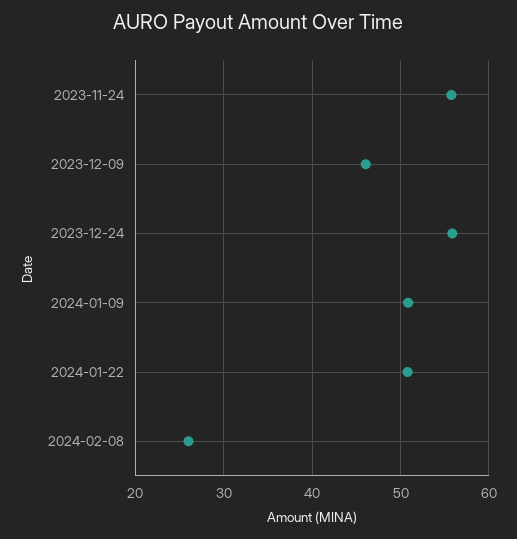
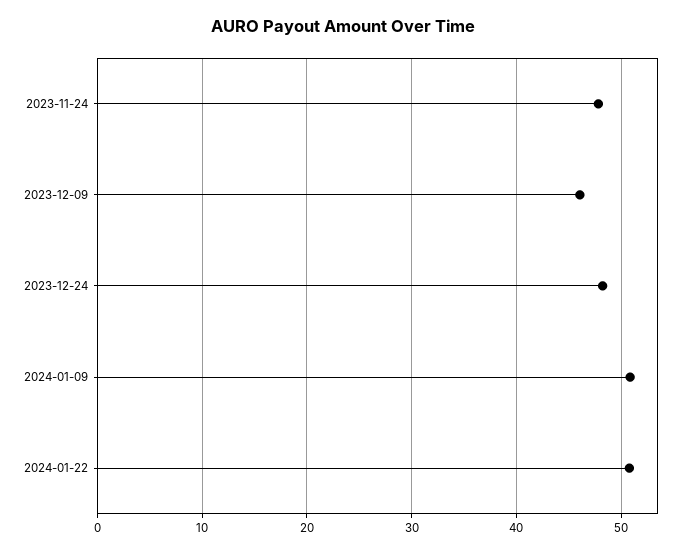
2023-11-24: 56 -> 48
2023-12-24: 56 -> 48
2024-02-08: 26 -> none

